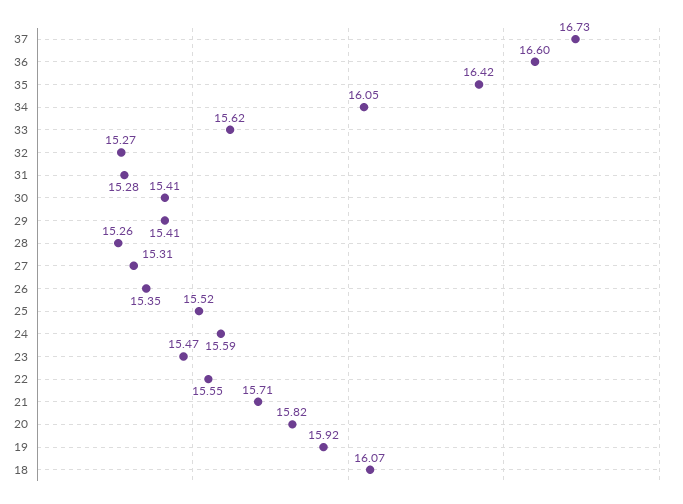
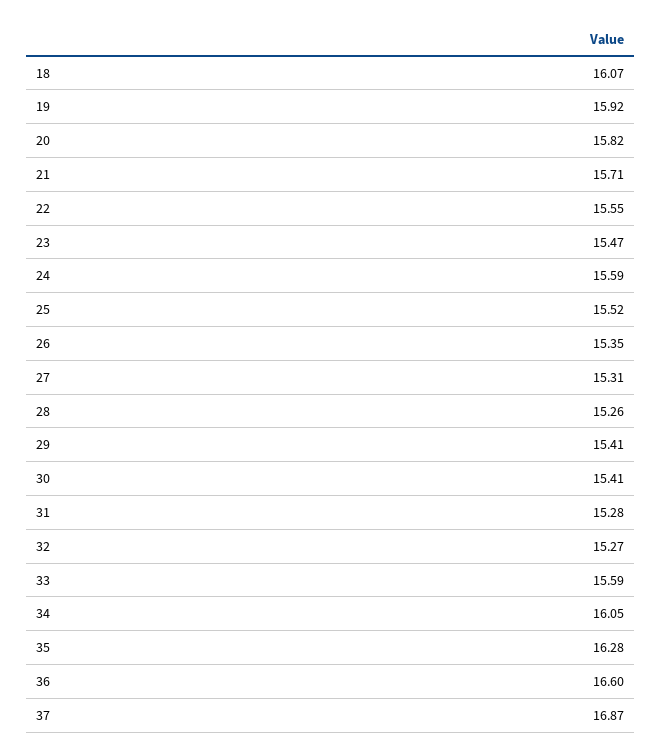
37: 16.73 -> 16.87
35: 16.42 -> 16.28
33: 15.62 -> 15.59

